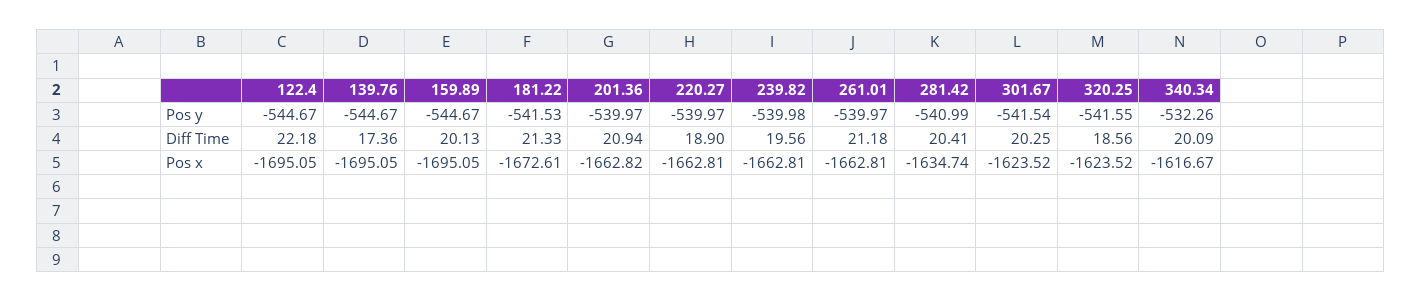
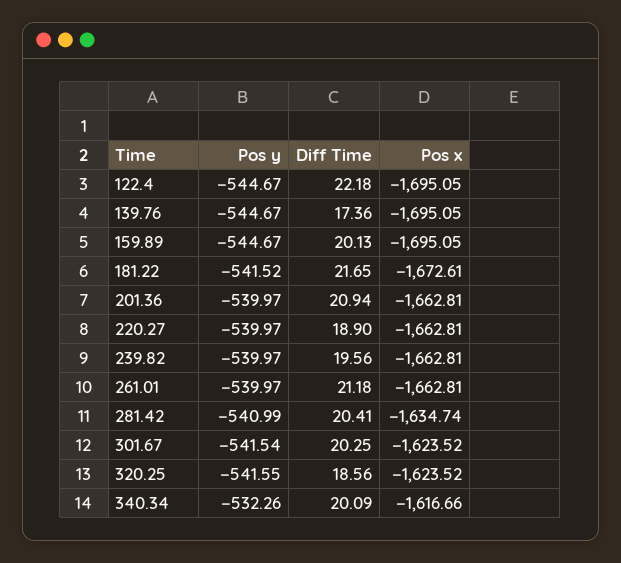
181.22, Pos y: -541.53 -> -541.52
239.82, Pos y: -539.98 -> -539.97
181.22, Diff Time: 21.33 -> 21.65
201.36, Pos x: -1662.82 -> -1662.81
340.34, Pos x: -1616.67 -> -1616.66

